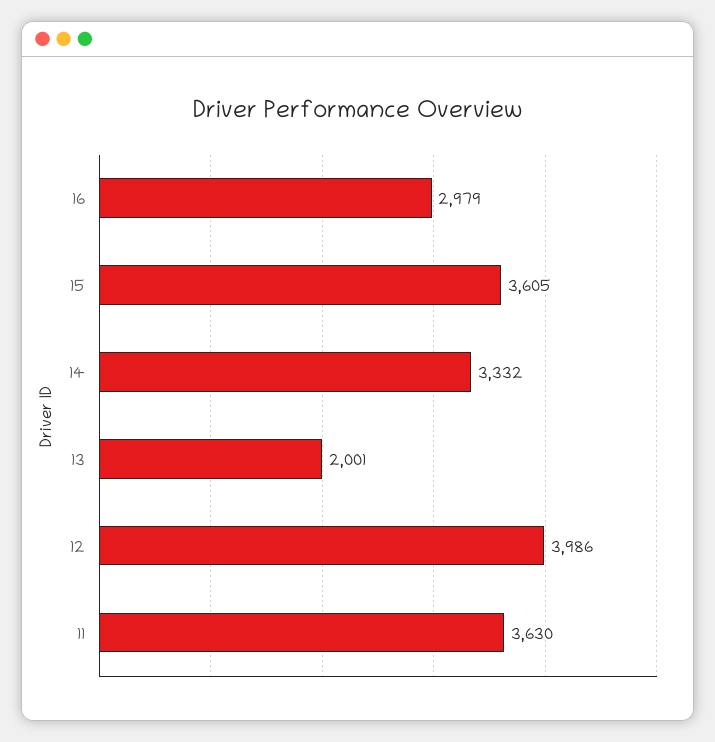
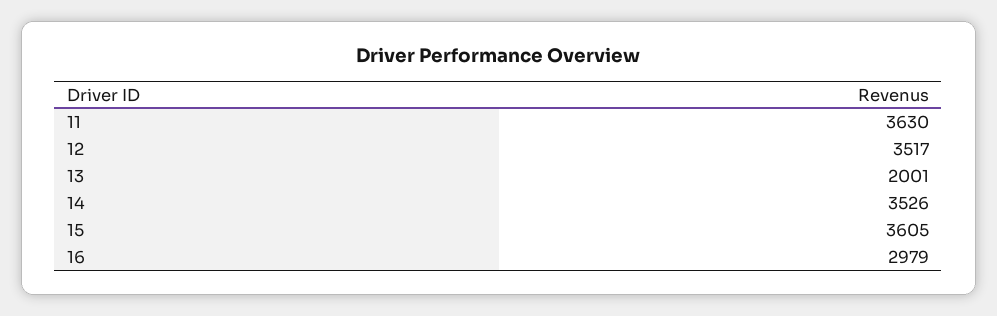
14: 3332 -> 3526
12: 3986 -> 3517

